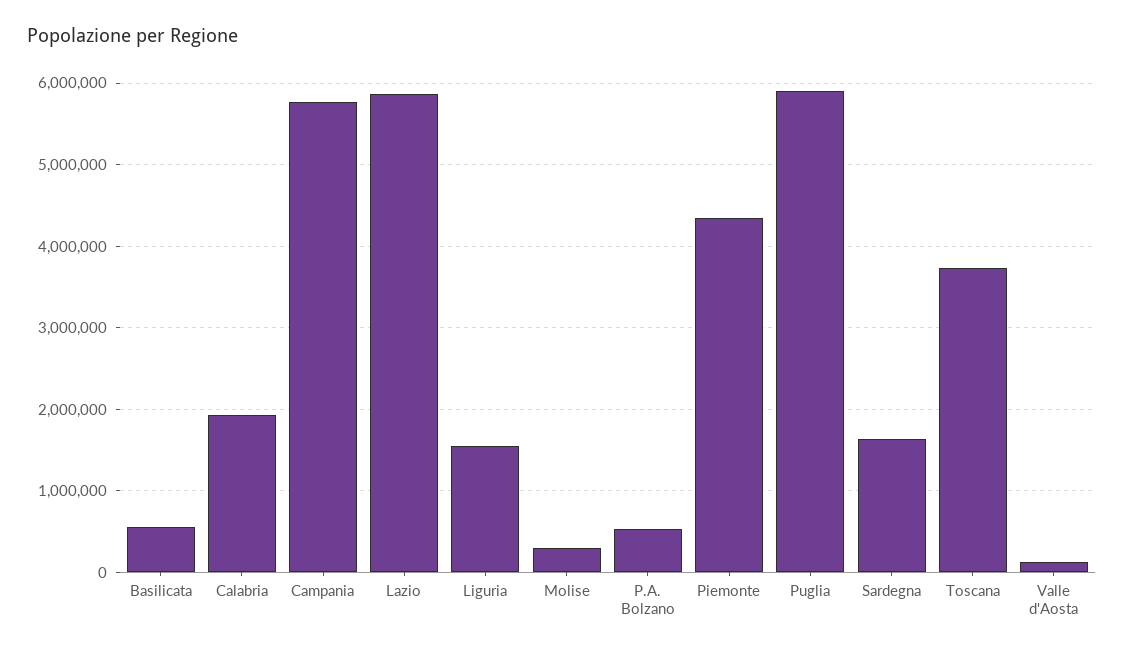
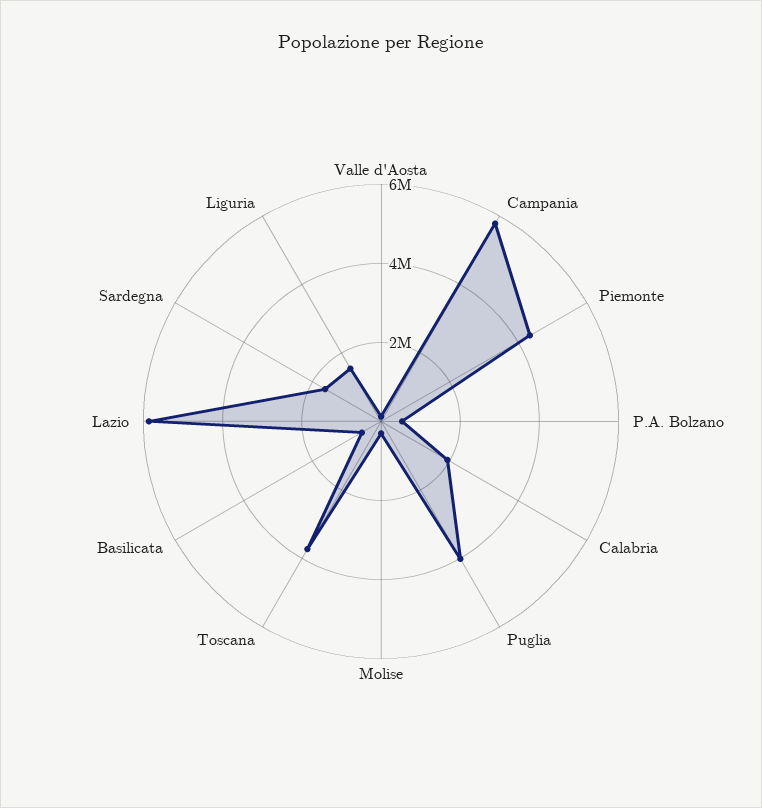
Puglia: 5900000 -> 4000000

